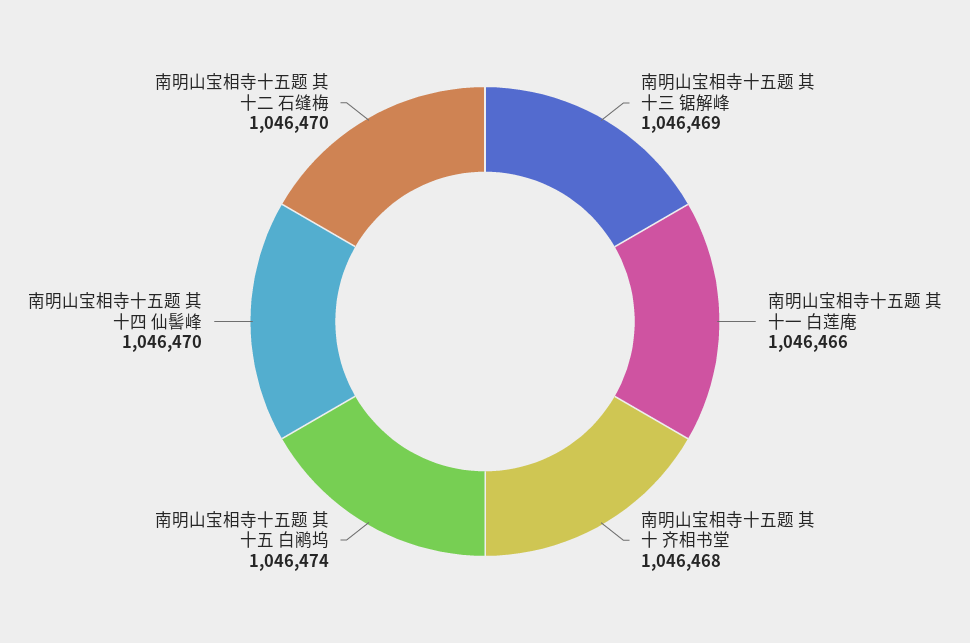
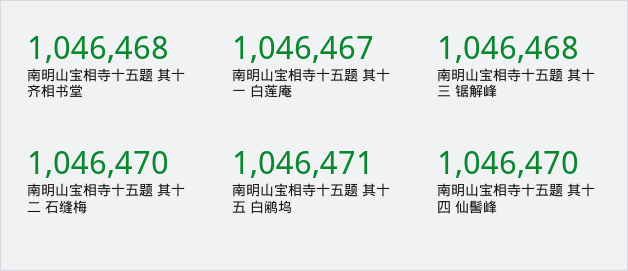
南明山宝相寺十五题 其十三 锯解峰: 1046469 -> 1046468
南明山宝相寺十五题 其十一 白莲庵: 1046466 -> 1046467
南明山宝相寺十五题 其十五 白鹇坞: 1046474 -> 1046471

